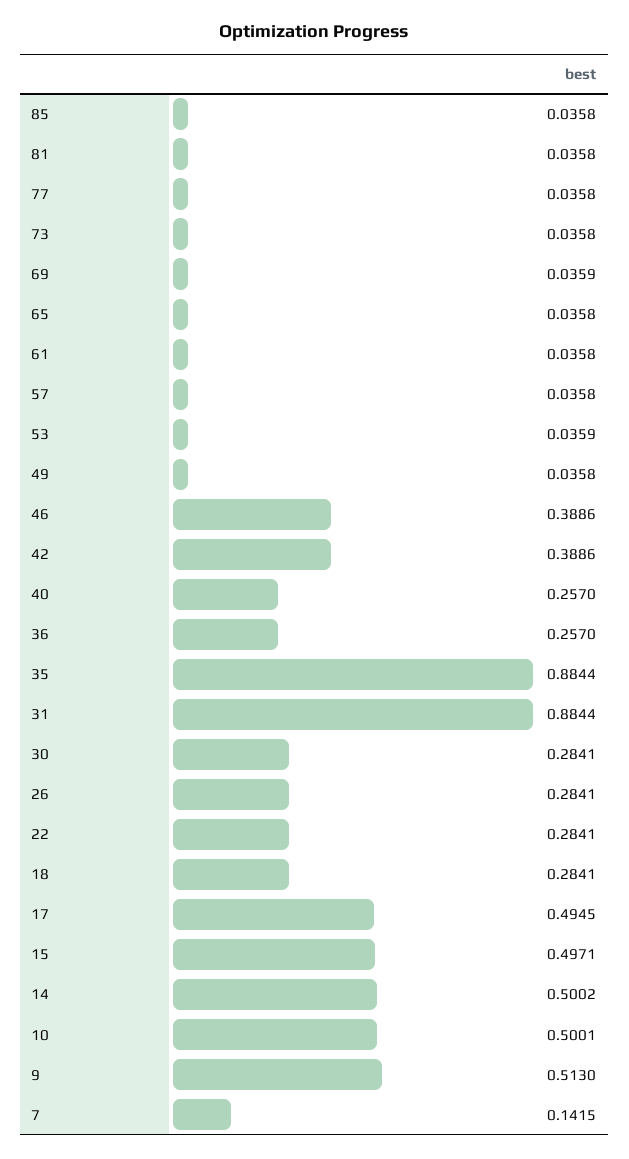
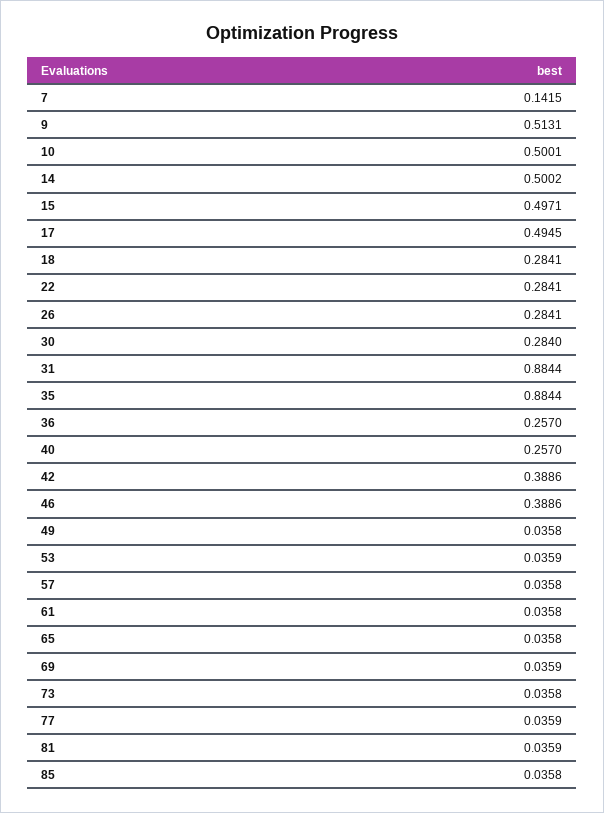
81: 0.0358 -> 0.0359
77: 0.0358 -> 0.0359
30: 0.2841 -> 0.284
9: 0.513 -> 0.5131

